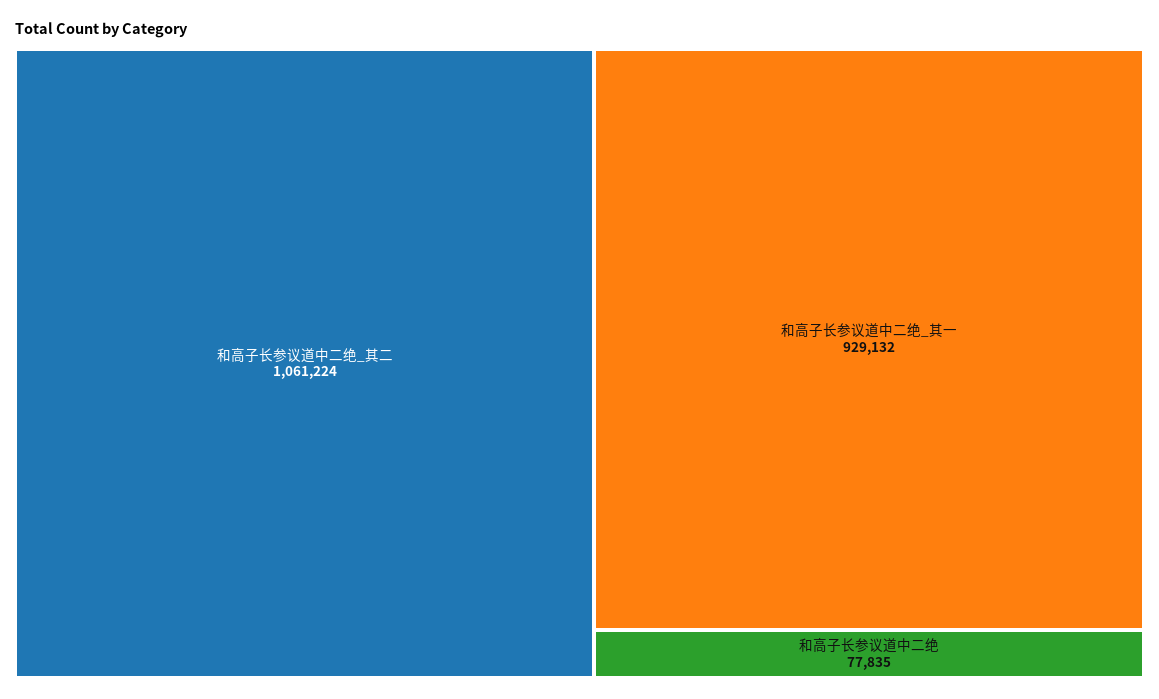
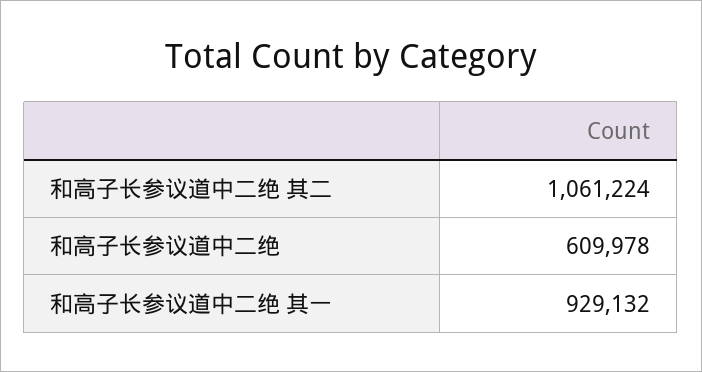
和高子长参议道中二绝: 77835 -> 609978

